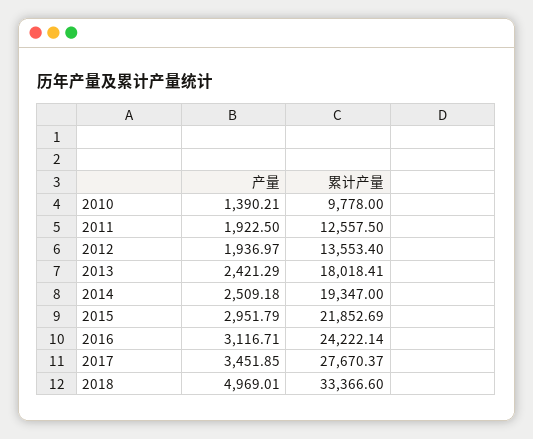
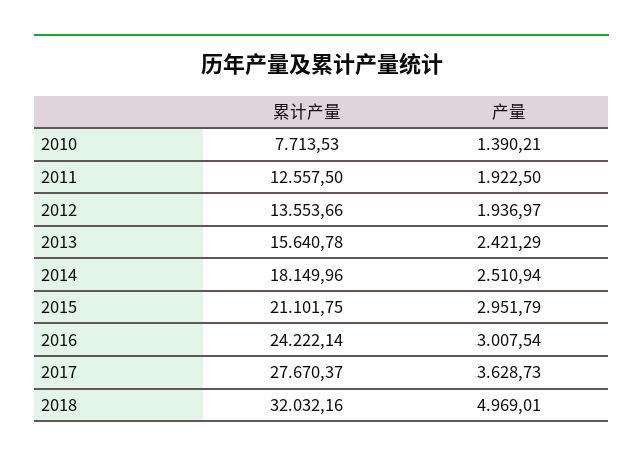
累计产量, 2010: 9778 -> 7713.53
累计产量, 2012: 13553.4 -> 13553.66
累计产量, 2013: 18018.41 -> 15640.78
产量, 2014: 2509.18 -> 2510.94
累计产量, 2014: 19347 -> 18149.96
累计产量, 2015: 21852.69 -> 21101.75
产量, 2016: 3116.71 -> 3007.54
产量, 2017: 3451.85 -> 3628.73
累计产量, 2018: 33366.6 -> 32032.16

